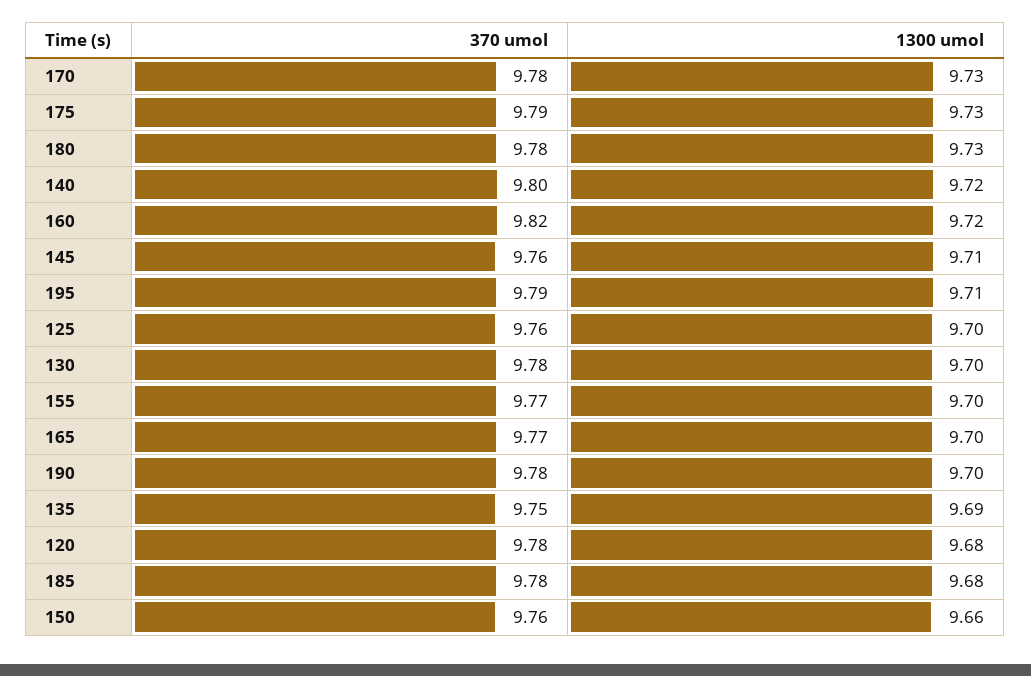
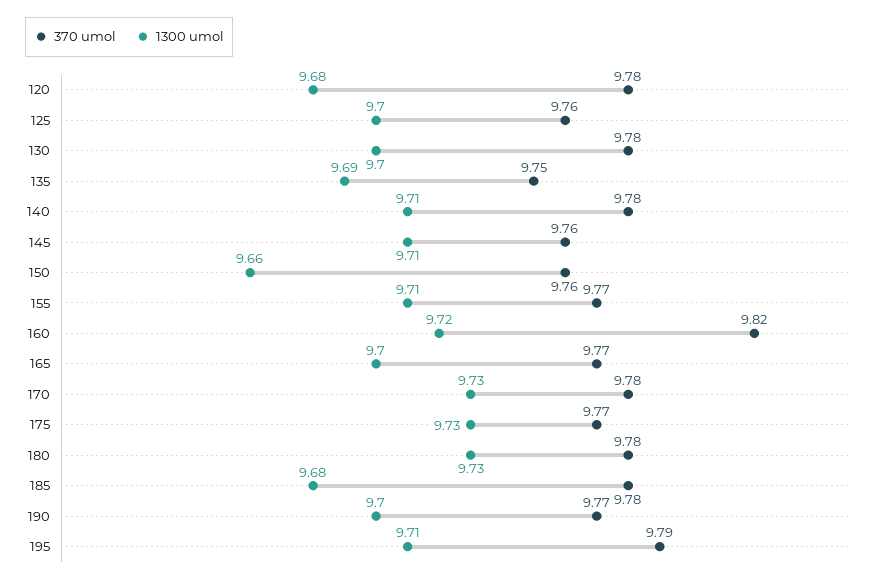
370 umol, 175: 9.79 -> 9.77
370 umol, 140: 9.8 -> 9.78
1300 umol, 140: 9.72 -> 9.71
1300 umol, 155: 9.7 -> 9.71
370 umol, 190: 9.78 -> 9.77

